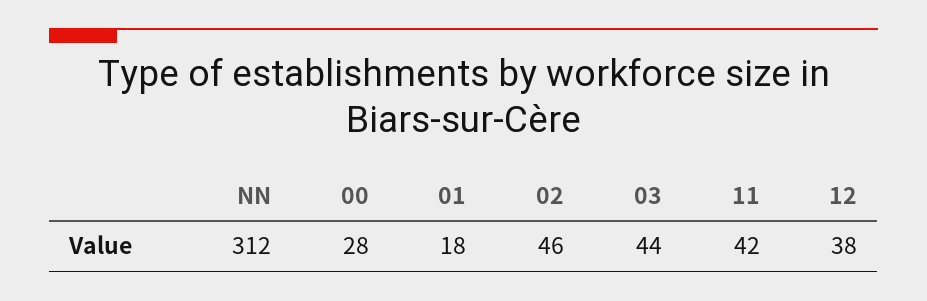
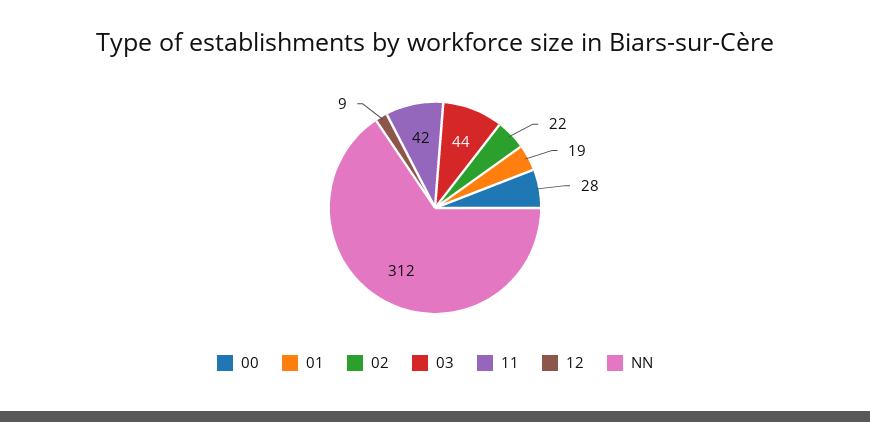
01: 18 -> 19
02: 46 -> 22
12: 38 -> 9

